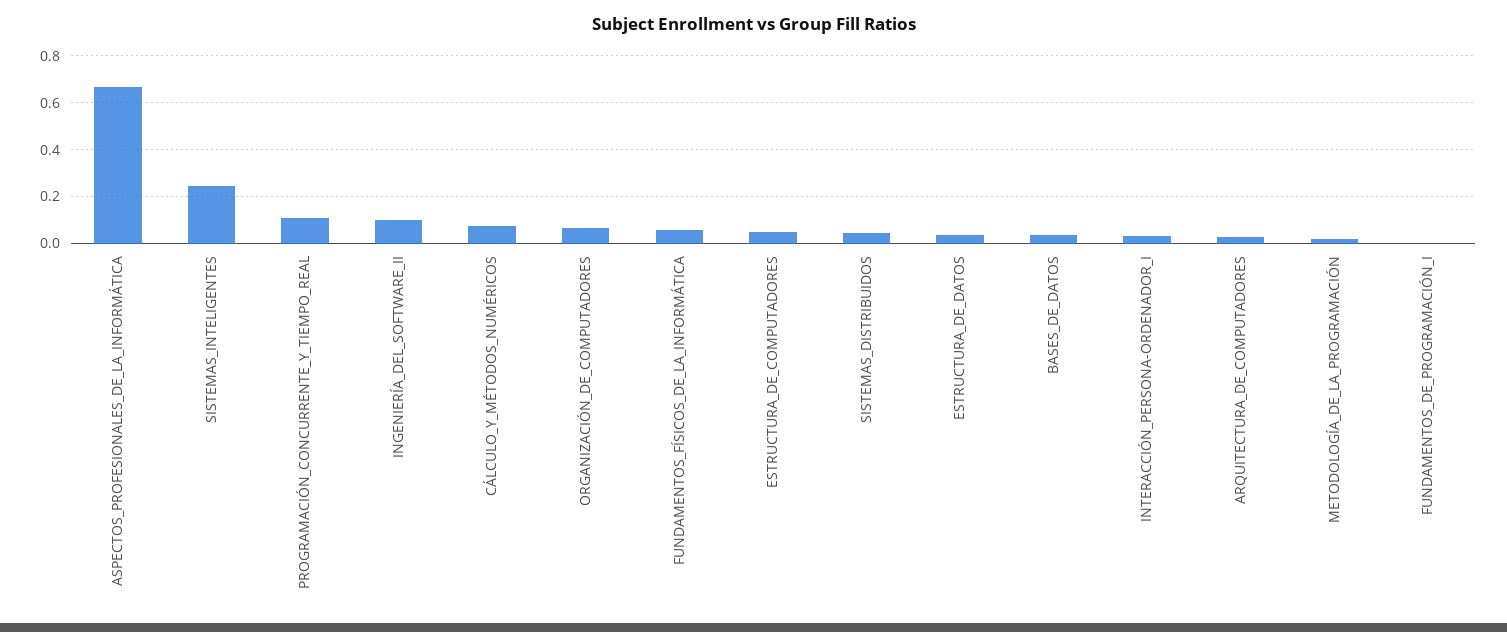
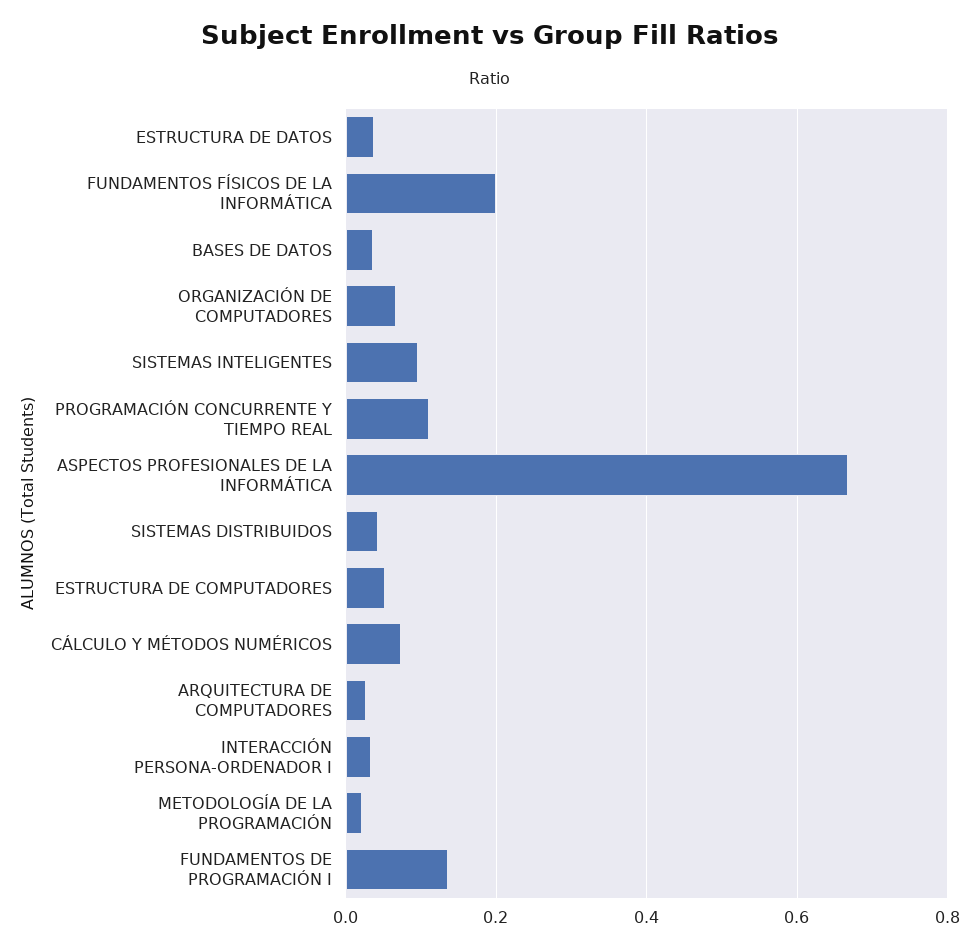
SISTEMAS_INTELIGENTES: 0.25 -> 0.1
INGENIERÍA_DEL_SOFTWARE_II: 0.1 -> none
FUNDAMENTOS_FÍSICOS_DE_LA_INFORMÁTICA: 0.05 -> 0.2
FUNDAMENTOS_DE_PROGRAMACIÓN_I: 0 -> 0.14

